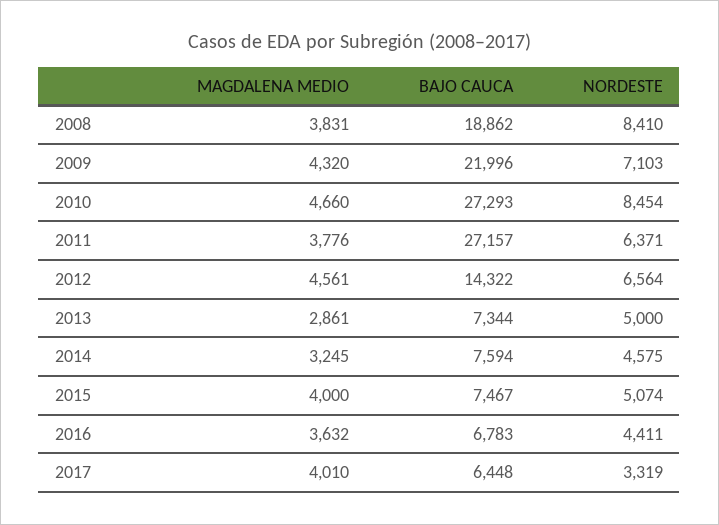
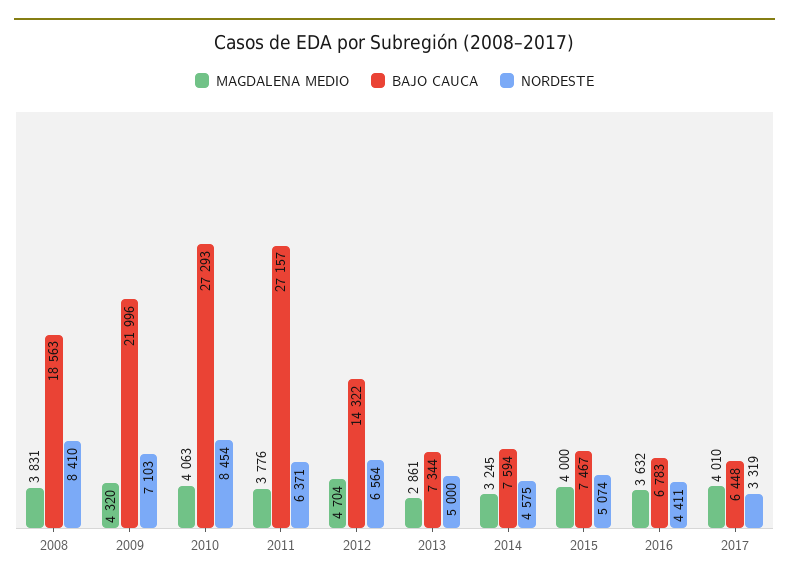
BAJO CAUCA, 2008: 18862 -> 18563
MAGDALENA MEDIO, 2010: 4660 -> 4063
MAGDALENA MEDIO, 2012: 4561 -> 4704

